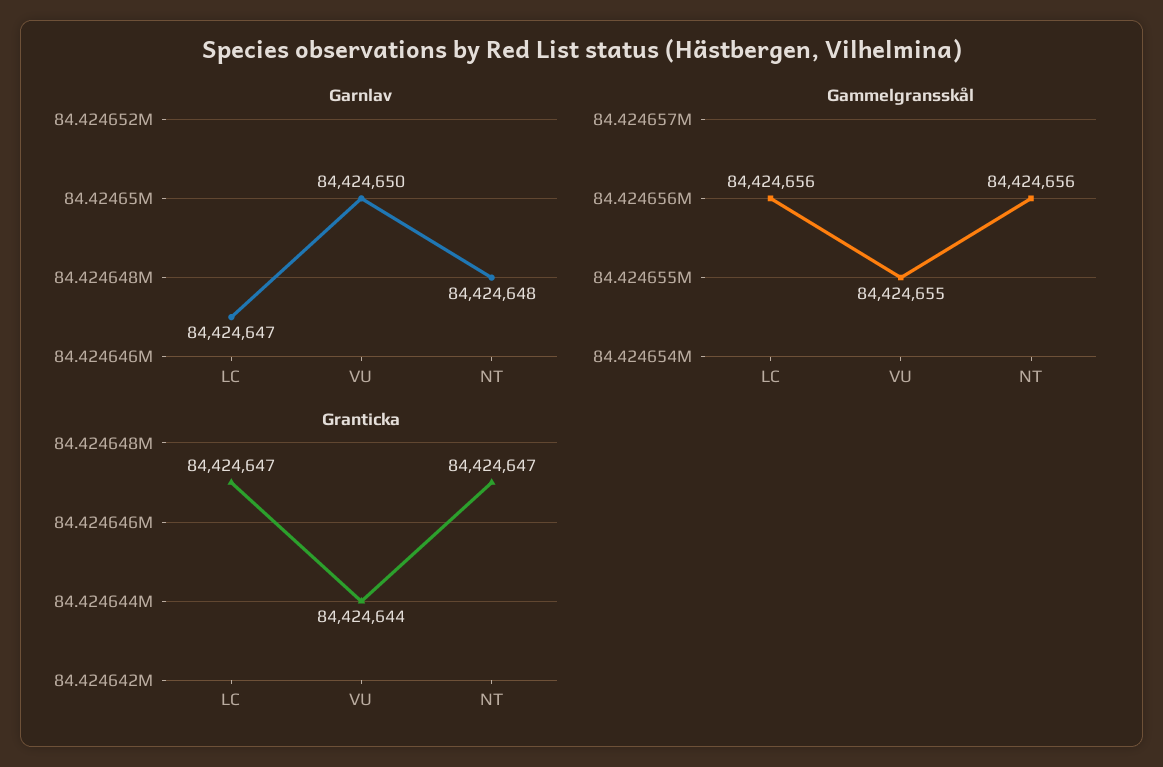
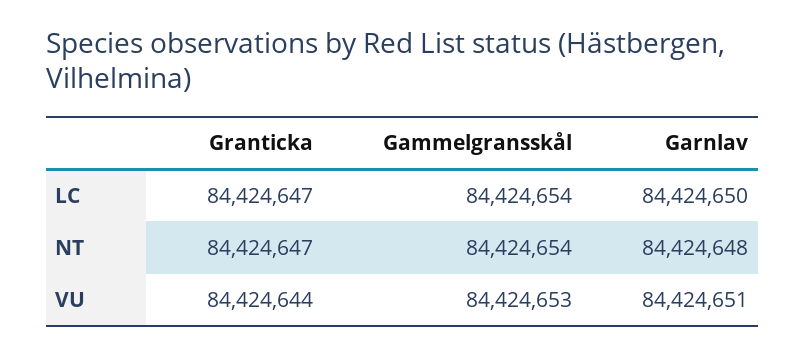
Garnlav, LC: 84424647 -> 84424650
Garnlav, VU: 84424650 -> 84424651
Gammelgransskål, LC: 84424656 -> 84424654
Gammelgransskål, VU: 84424655 -> 84424653
Gammelgransskål, NT: 84424656 -> 84424654

